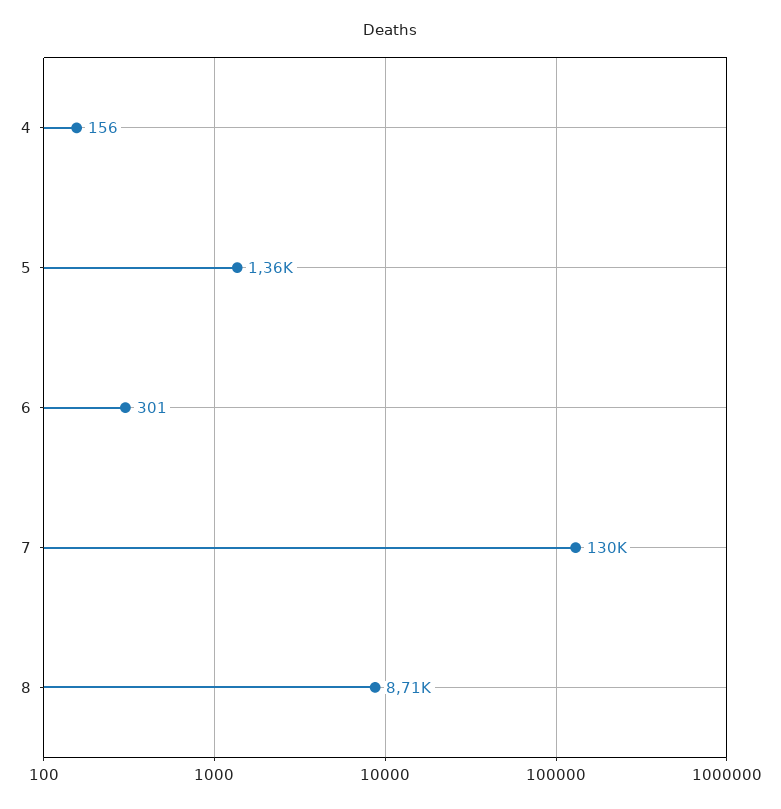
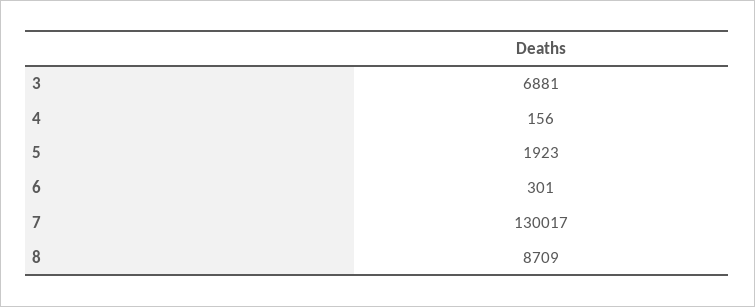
5: 1360 -> 1923
3: none -> 6881

